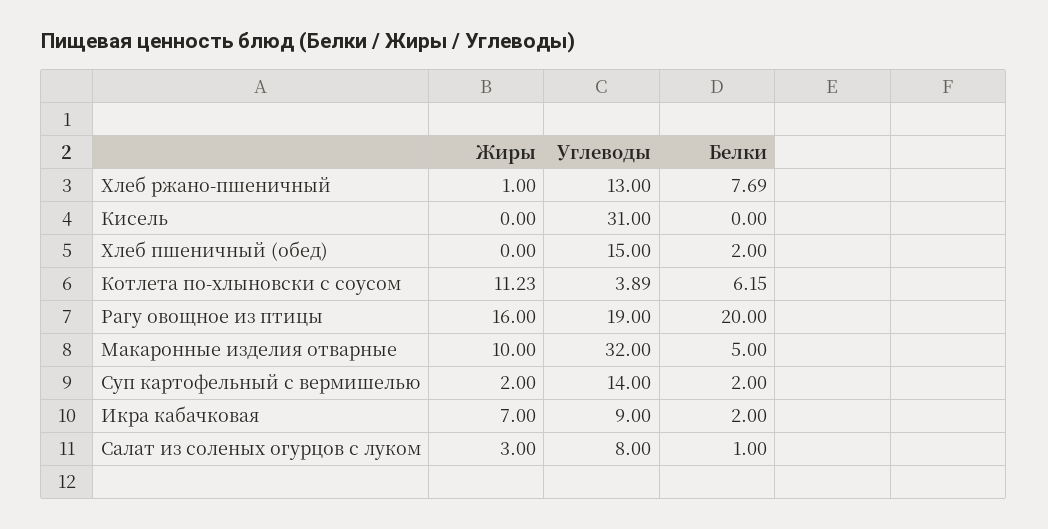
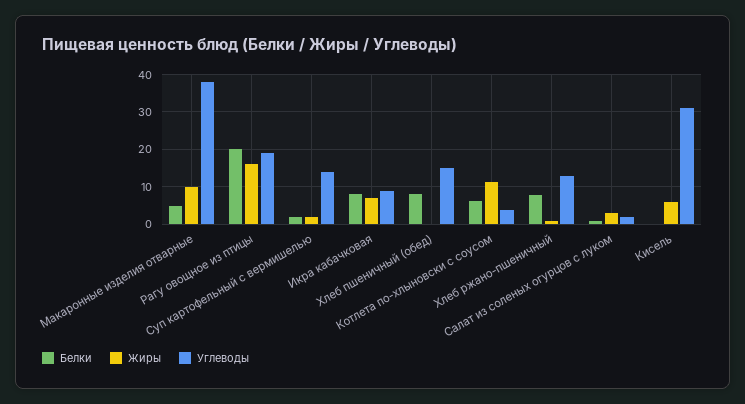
Жиры, Кисель: 0 -> 6
Белки, Хлеб пшеничный (обед): 2 -> 8
Углеводы, Макаронные изделия отварные: 32 -> 38
Белки, Икра кабачковая: 2 -> 8
Углеводы, Салат из соленых огурцов с луком: 8 -> 2

